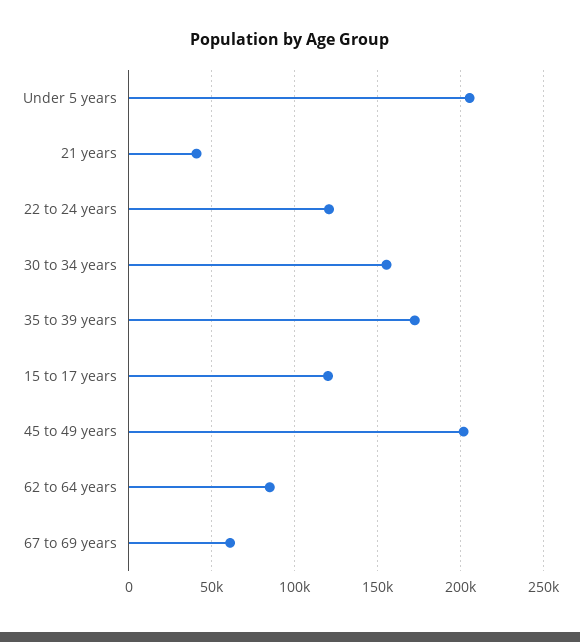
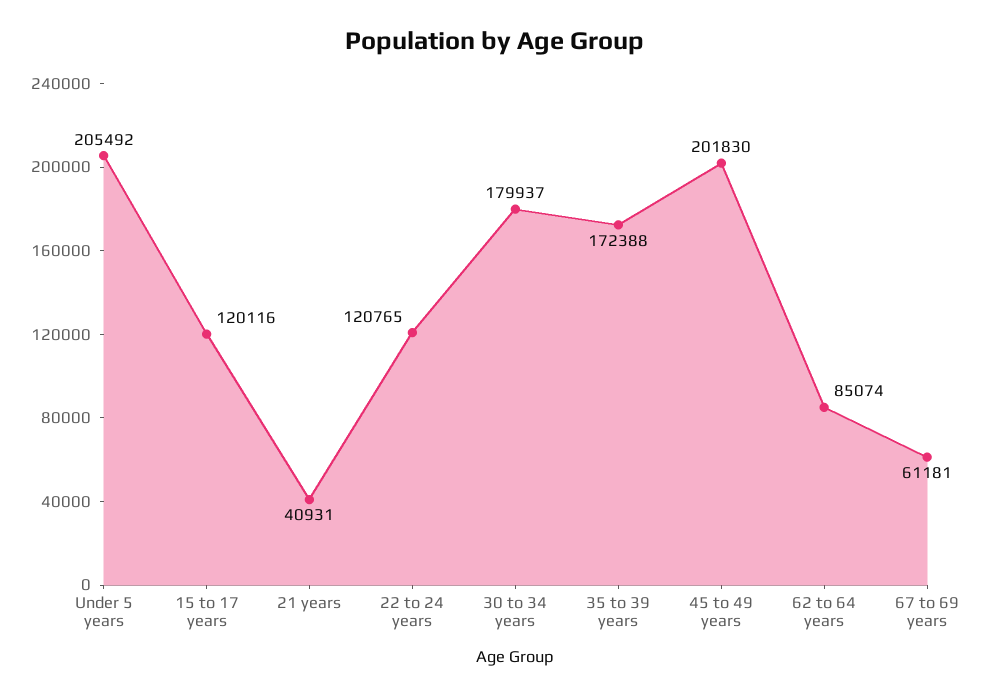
30 to 34 years: 155000 -> 179937

